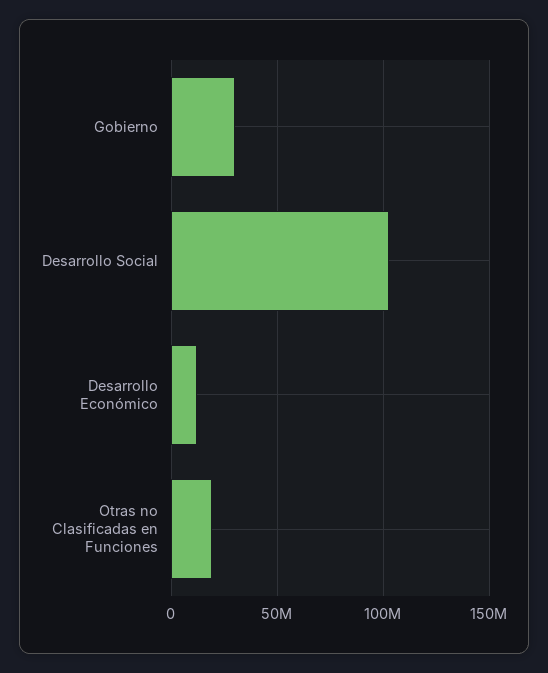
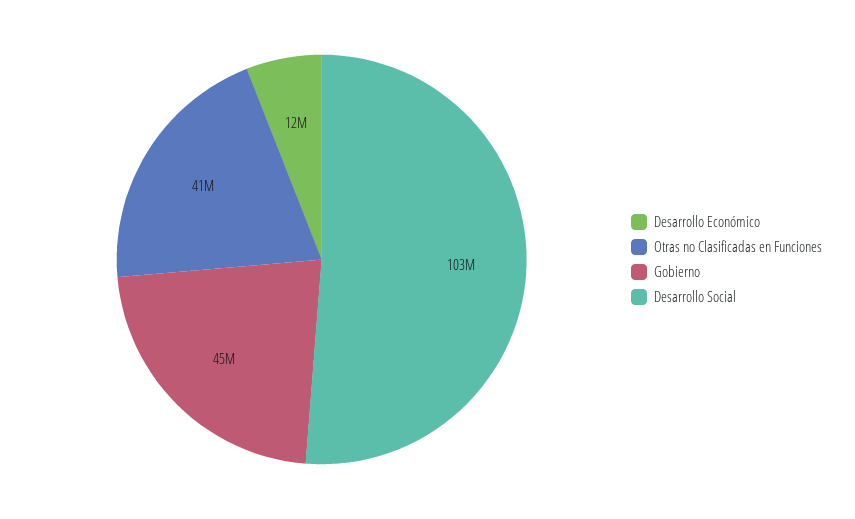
Gobierno: 30000000 -> 45000000
Otras no Clasificadas en Funciones: 20000000 -> 41000000

